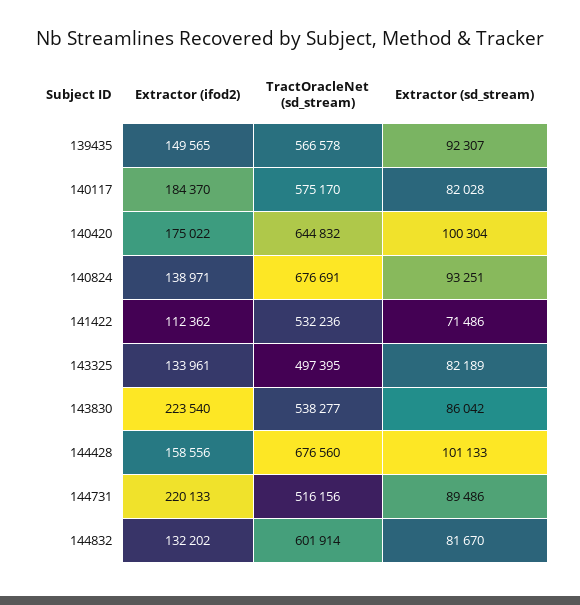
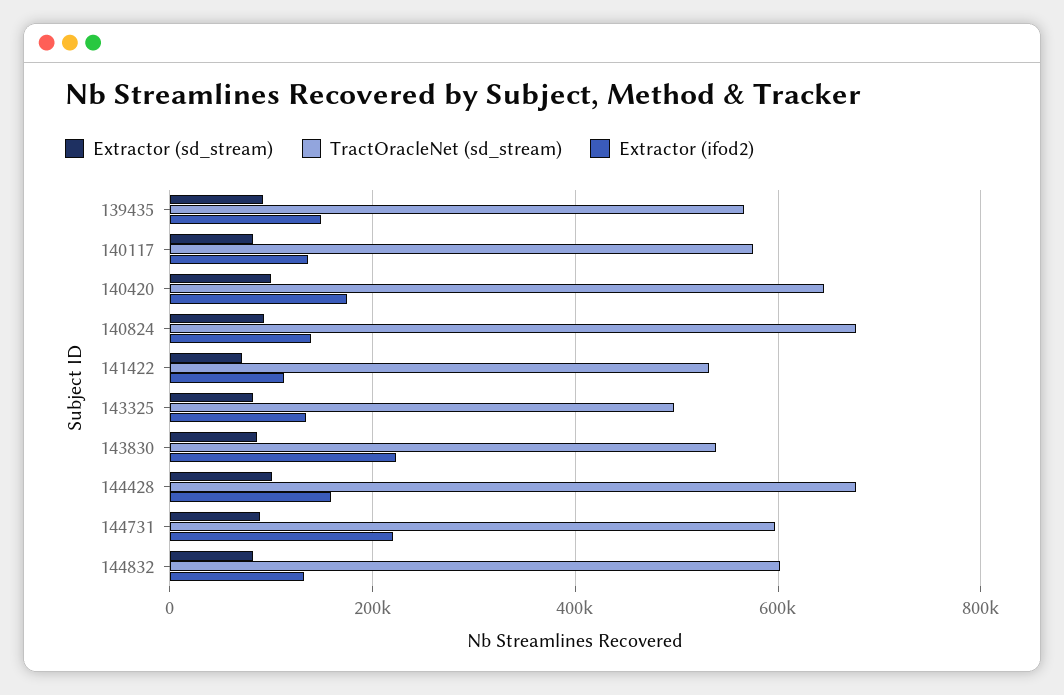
Extractor (ifod2), 140117: 184370 -> 140000
TractOracleNet (sd_stream), 144731: 516156 -> 600000

